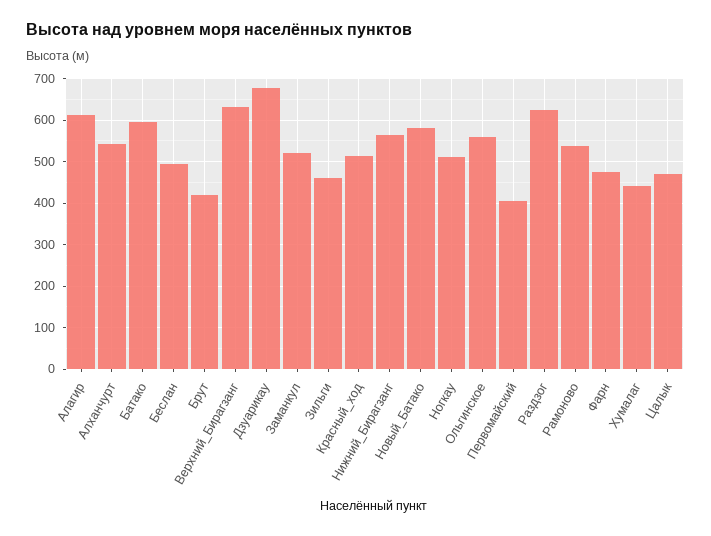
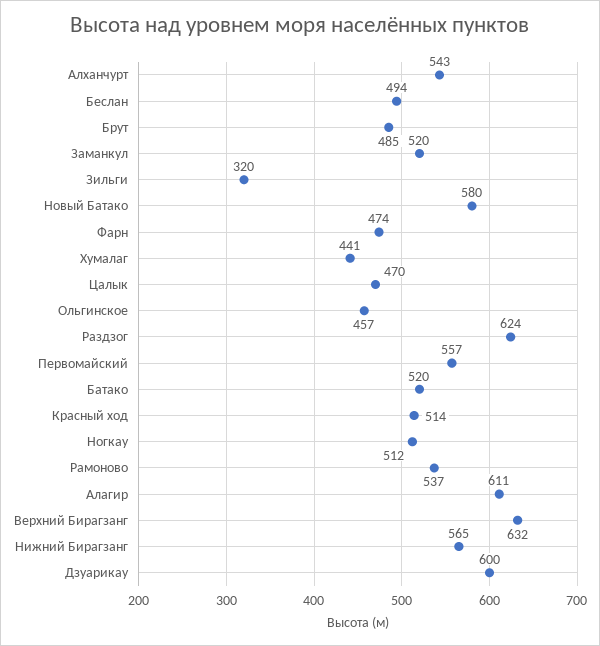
Батако: 600 -> 520
Брут: 420 -> 485
Дзуарикау: 680 -> 600
Зильги: 460 -> 320
Ольгинское: 560 -> 457
Первомайский: 400 -> 557

